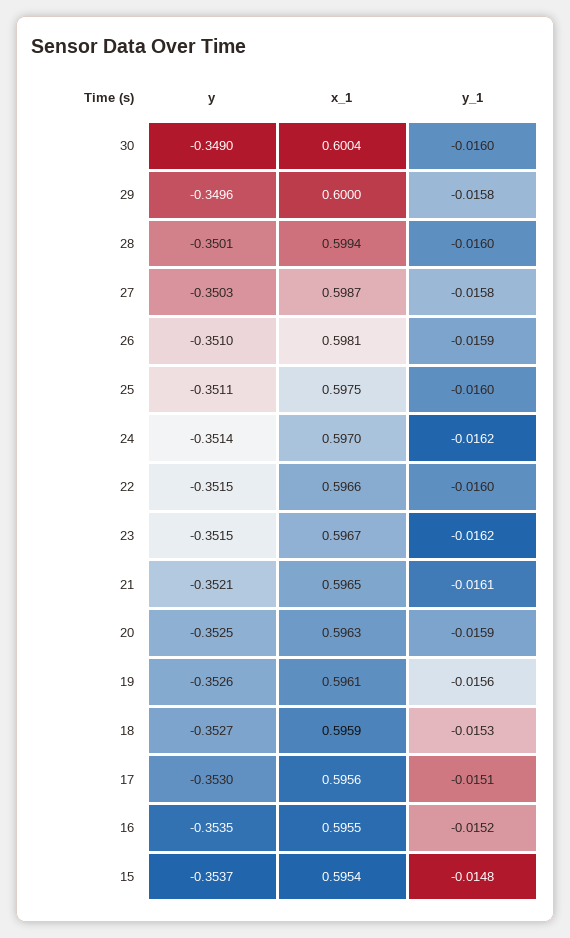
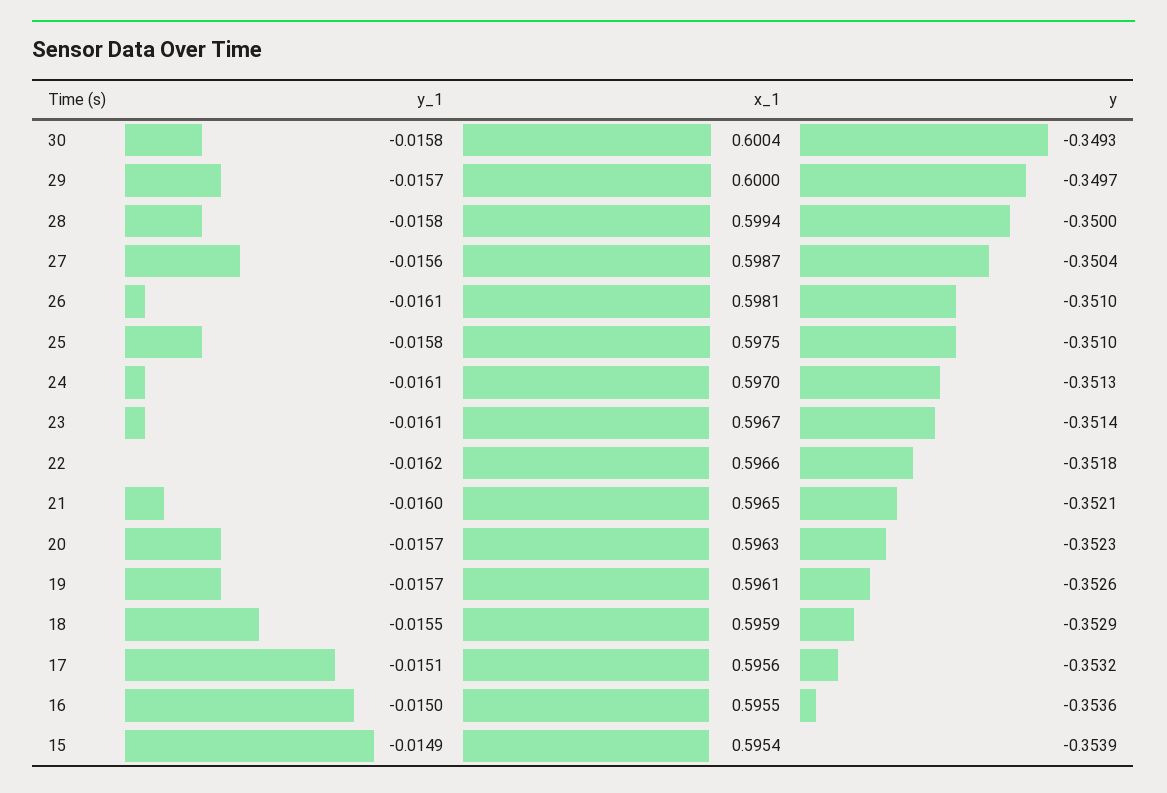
y, 30: -0.349 -> -0.3493
y_1, 30: -0.016 -> -0.0158
y, 29: -0.3496 -> -0.3497
y_1, 29: -0.0158 -> -0.0157
y, 28: -0.3501 -> -0.35
y_1, 28: -0.016 -> -0.0158
y, 27: -0.3503 -> -0.3504
y_1, 27: -0.0158 -> -0.0156
y_1, 26: -0.0159 -> -0.0161
y, 25: -0.3511 -> -0.351
y_1, 25: -0.016 -> -0.0158
y, 24: -0.3514 -> -0.3513
y_1, 24: -0.0162 -> -0.0161
y, 22: -0.3515 -> -0.3518
y_1, 22: -0.016 -> -0.0162
y, 23: -0.3515 -> -0.3514
y_1, 23: -0.0162 -> -0.0161
y_1, 21: -0.0161 -> -0.016
y, 20: -0.3525 -> -0.3523
y_1, 20: -0.0159 -> -0.0157
y_1, 19: -0.0156 -> -0.0157
y, 18: -0.3527 -> -0.3529
y_1, 18: -0.0153 -> -0.0155
y, 17: -0.353 -> -0.3532
y, 16: -0.3535 -> -0.3536
y_1, 16: -0.0152 -> -0.015
y, 15: -0.3537 -> -0.3539
y_1, 15: -0.0148 -> -0.0149

